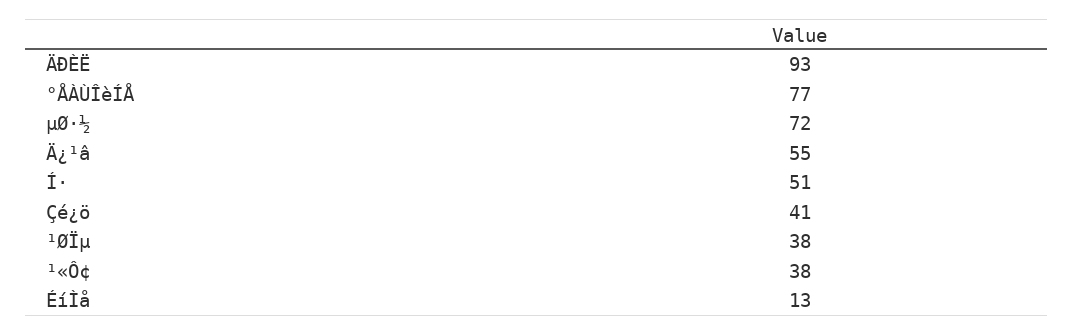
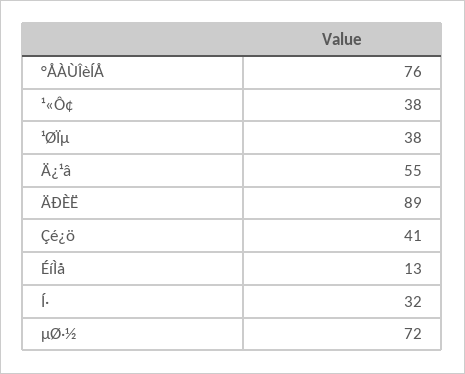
ÄÐÈË: 93 -> 89
°ÅÀÙÎèÍÅ: 77 -> 76
Í·: 51 -> 32

